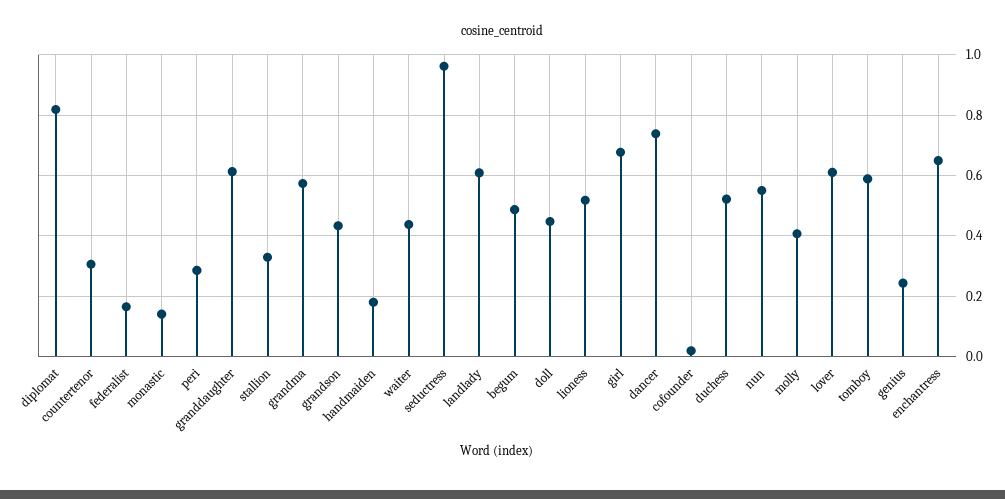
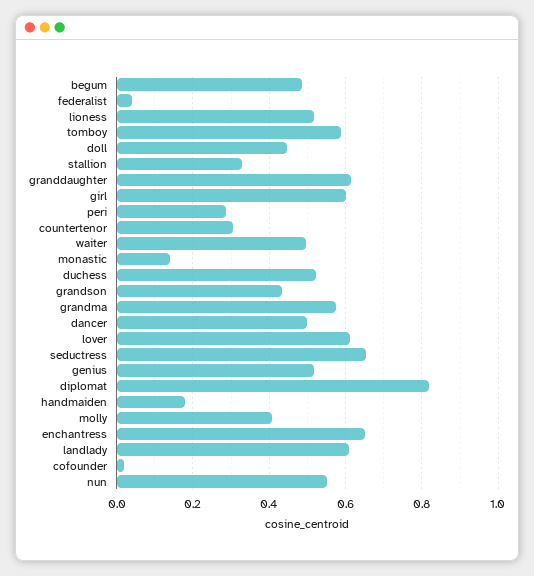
federalist: 0.16 -> 0.04
waiter: 0.44 -> 0.5
seductress: 0.96 -> 0.66
girl: 0.68 -> 0.6
dancer: 0.74 -> 0.5
genius: 0.24 -> 0.52

